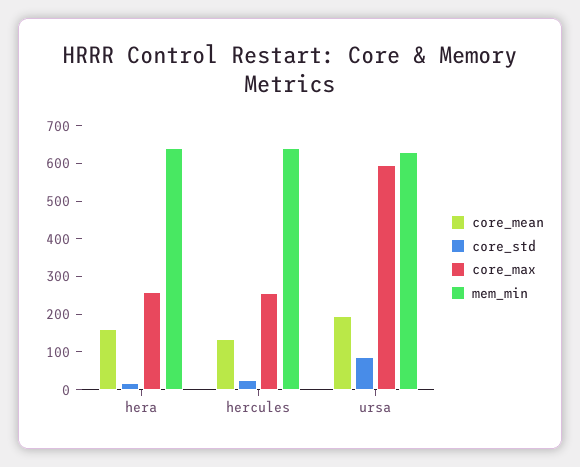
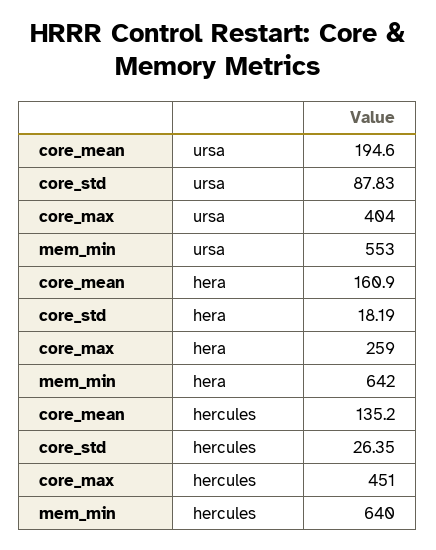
core_max, hercules: 250 -> 451
core_max, ursa: 600 -> 404
mem_min, ursa: 625 -> 553

